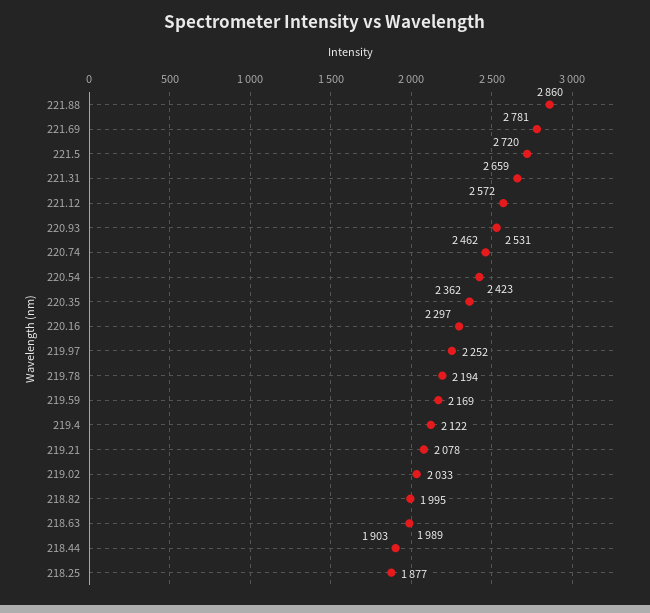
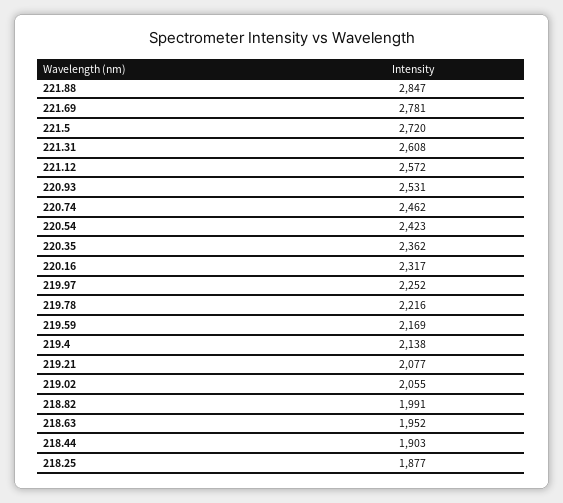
221.88: 2860 -> 2847
221.31: 2659 -> 2608
220.16: 2297 -> 2317
219.78: 2194 -> 2216
219.4: 2122 -> 2138
219.21: 2078 -> 2077
219.02: 2033 -> 2055
218.82: 1995 -> 1991
218.63: 1989 -> 1952

